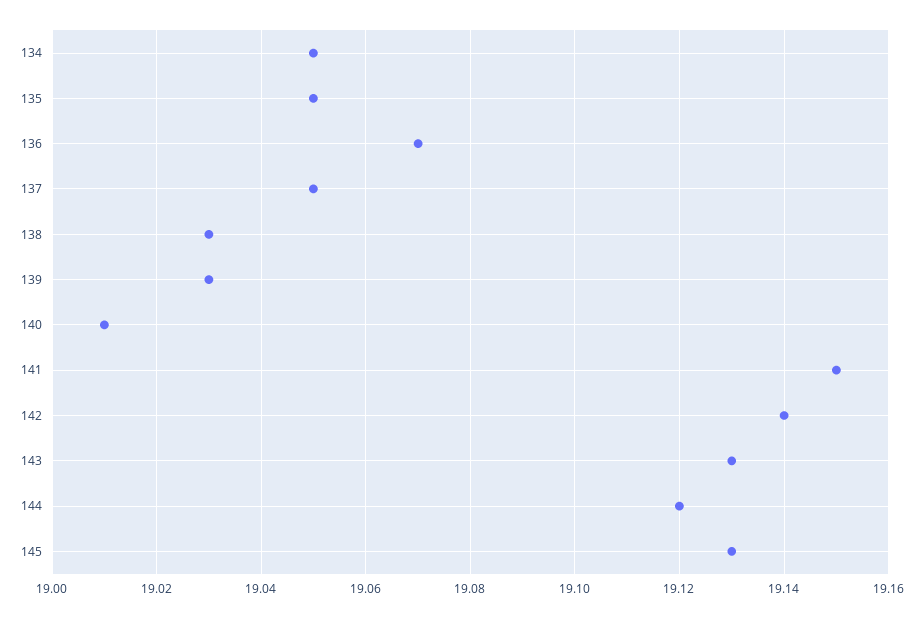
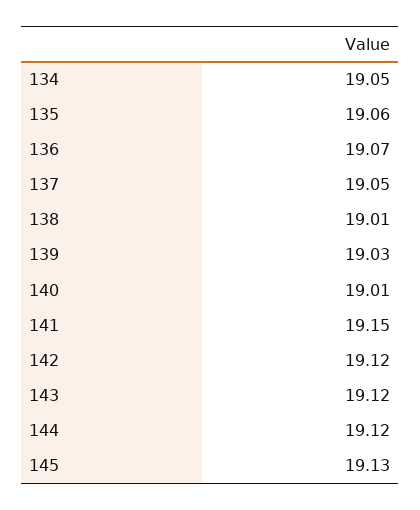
135: 19.05 -> 19.06
138: 19.03 -> 19.01
142: 19.14 -> 19.12
143: 19.13 -> 19.12

